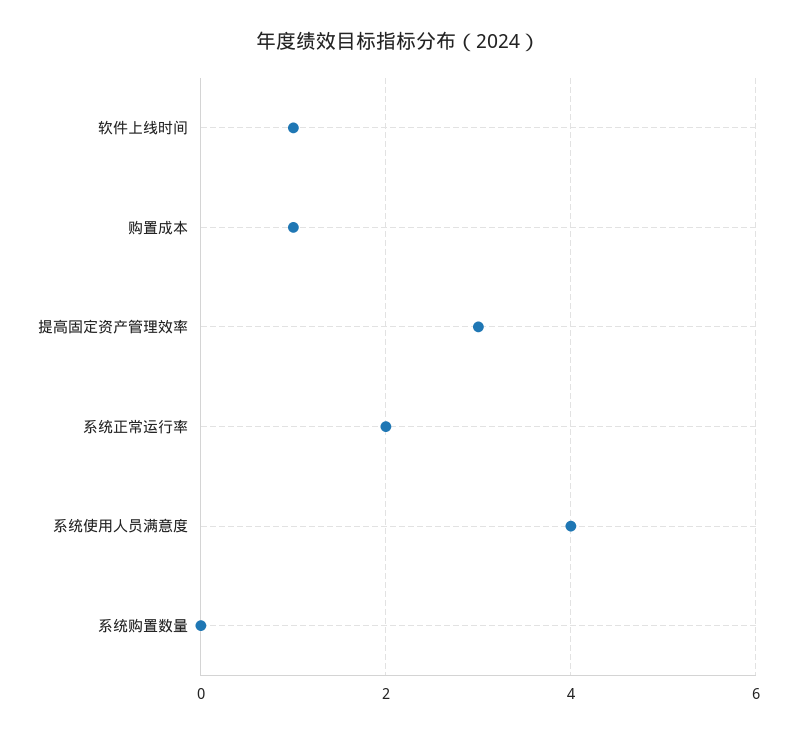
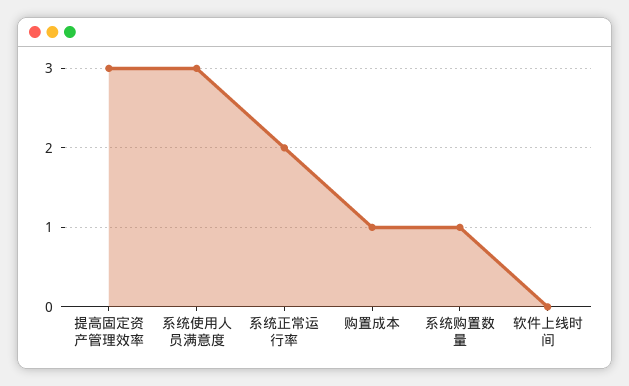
软件上线时间: 1 -> 0
系统使用人员满意度: 4 -> 3
系统购置数量: 0 -> 1

